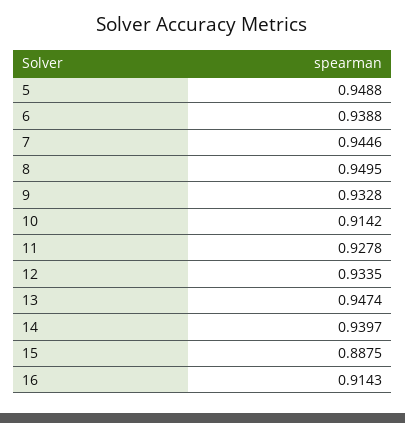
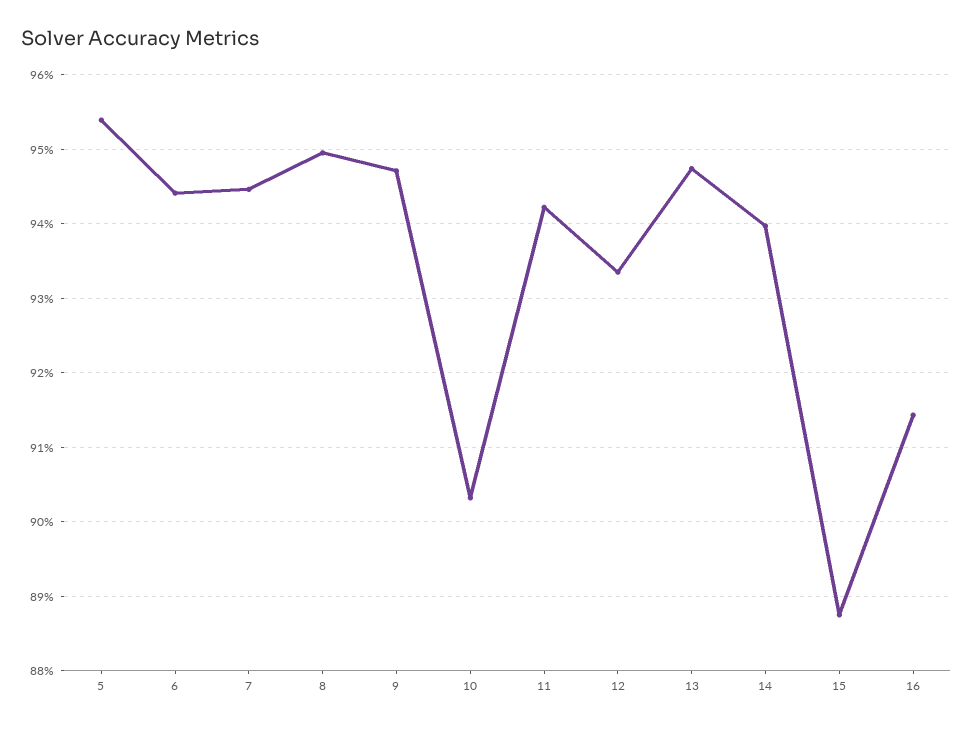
5: 0.9488 -> 0.954
6: 0.9388 -> 0.944
9: 0.9328 -> 0.947
10: 0.9142 -> 0.903
11: 0.9278 -> 0.942

